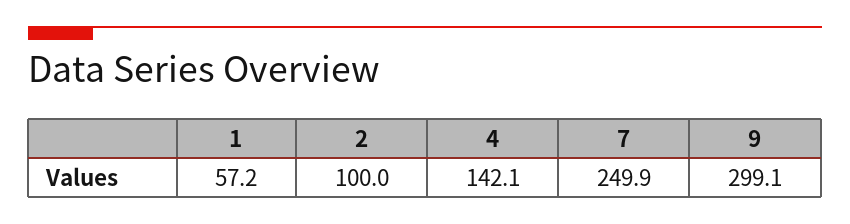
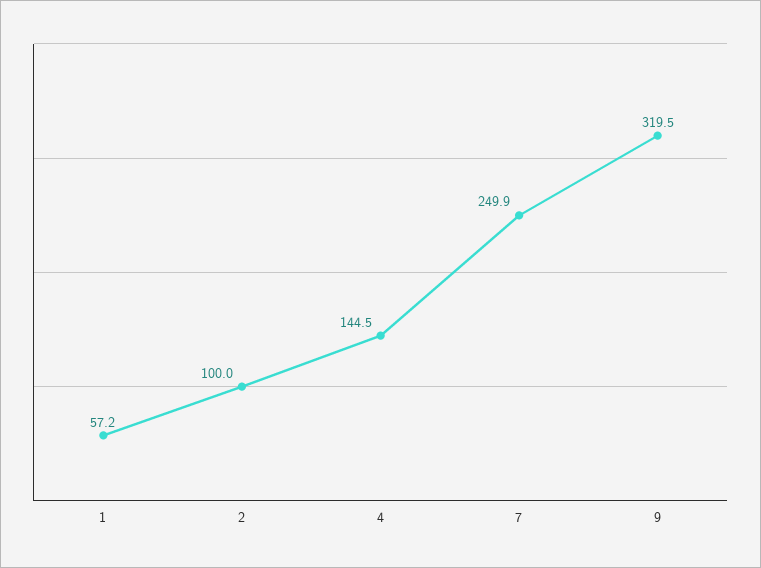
4: 142.1 -> 144.5
9: 299.1 -> 319.5

